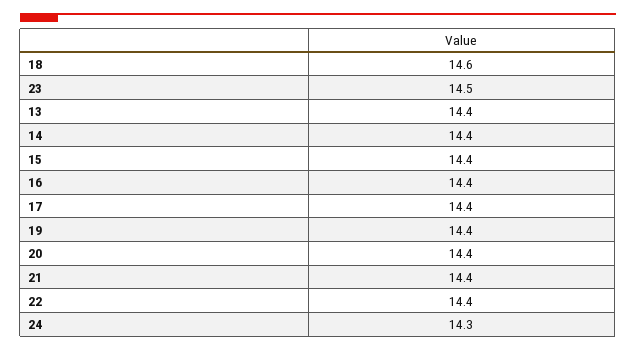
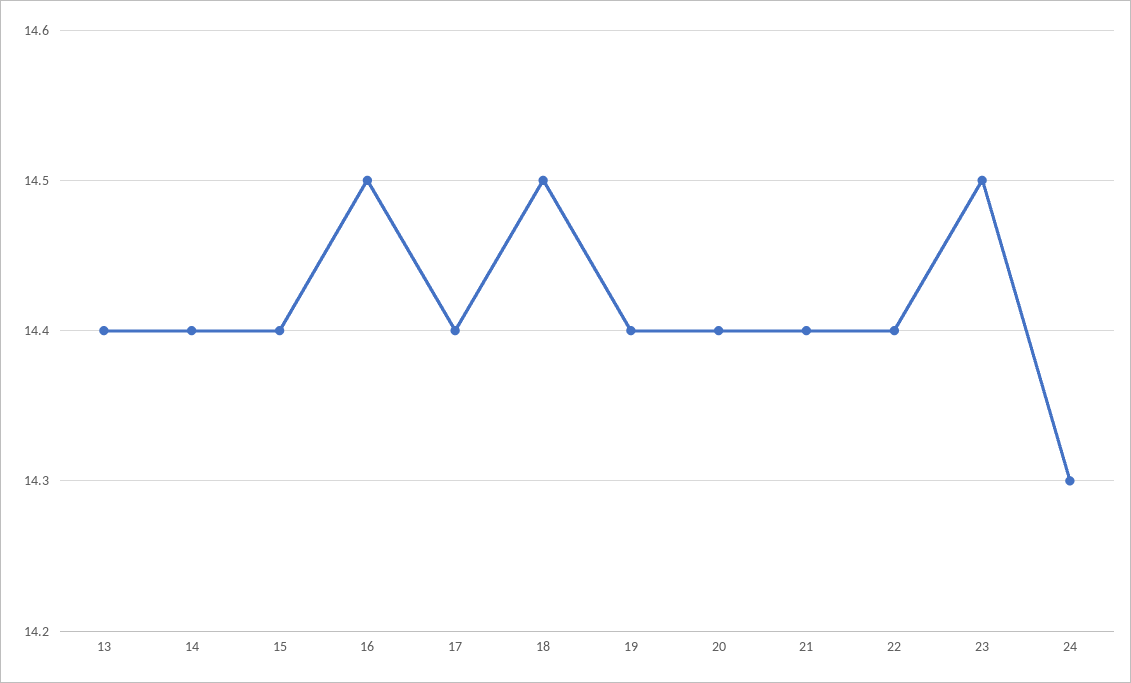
18: 14.6 -> 14.5
16: 14.4 -> 14.5

